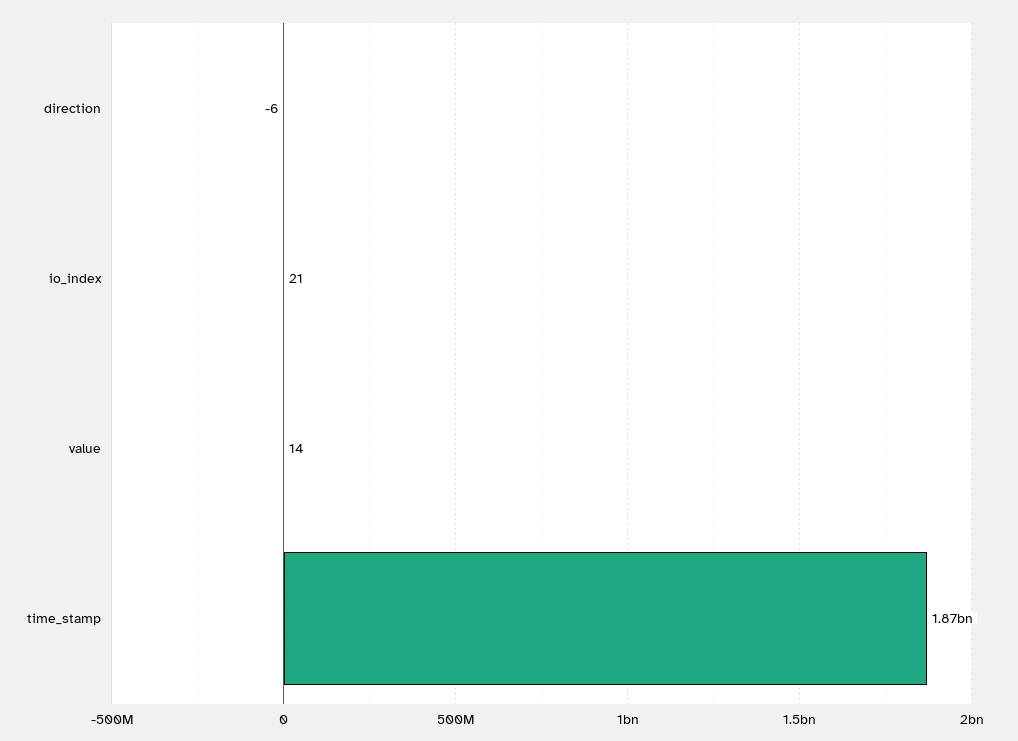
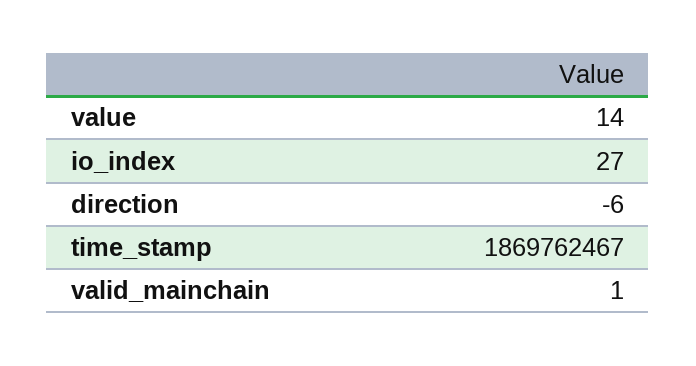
io_index: 21 -> 27
valid_mainchain: none -> 1

